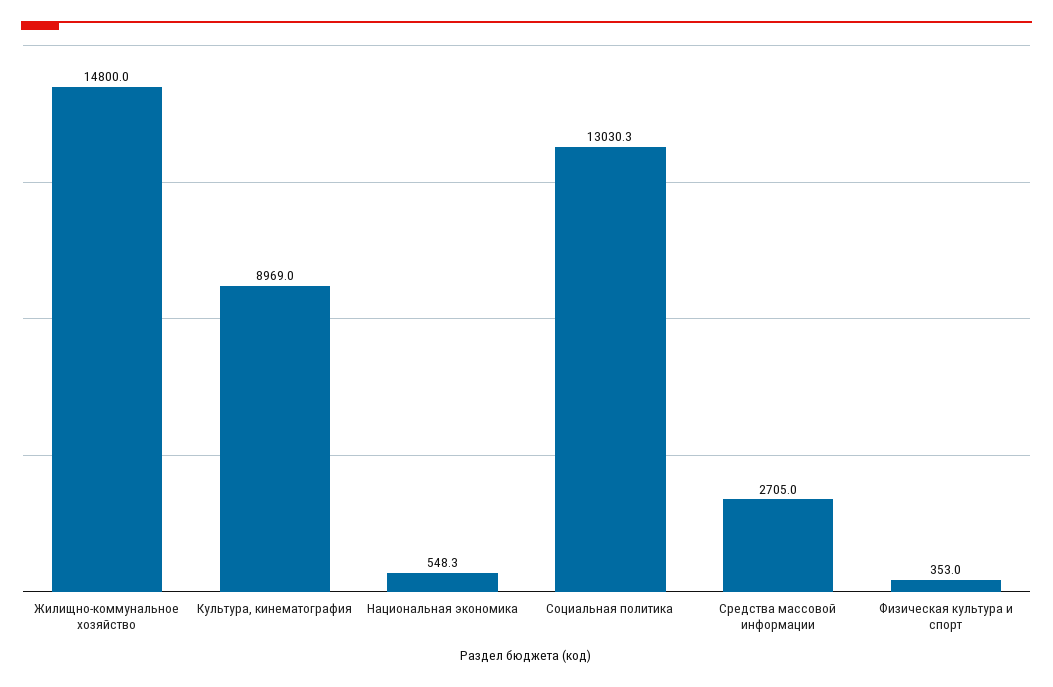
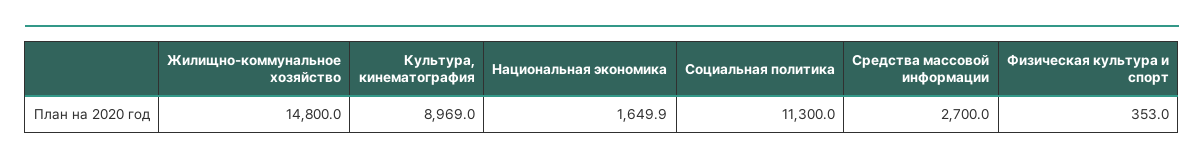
Национальная экономика: 548.3 -> 1649.9
Социальная политика: 13030.3 -> 11300
Средства массовой информации: 2705 -> 2700

